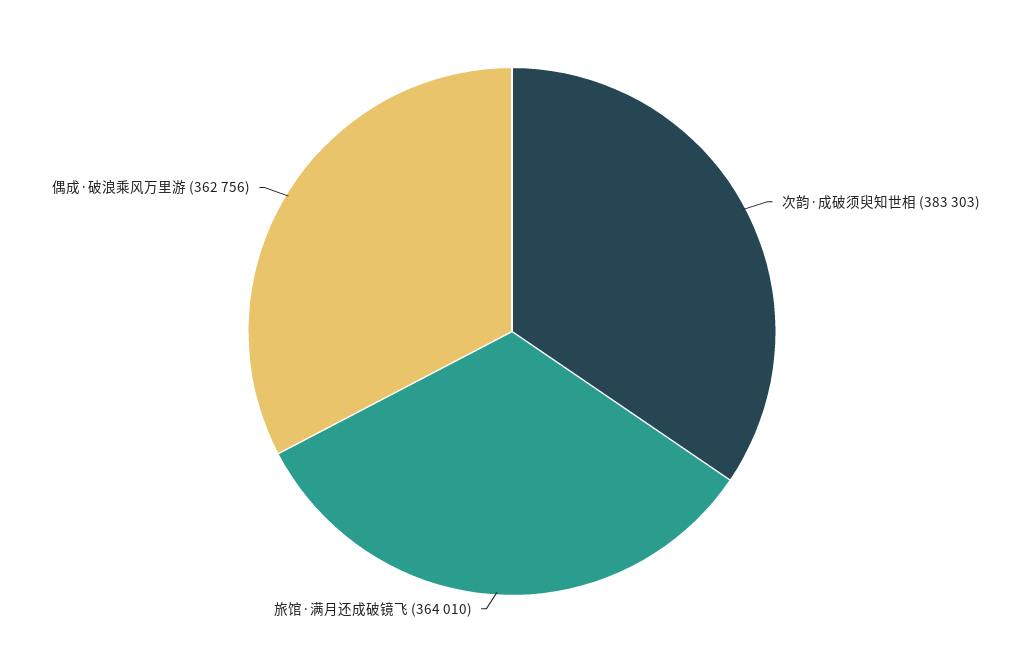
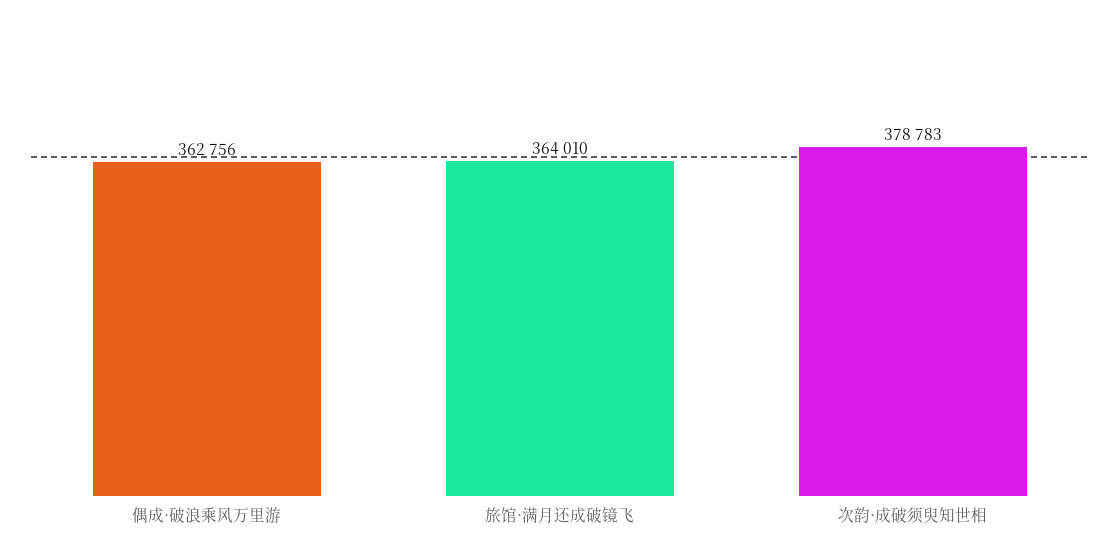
次韵·成破须臾知世相: 383303 -> 378783

